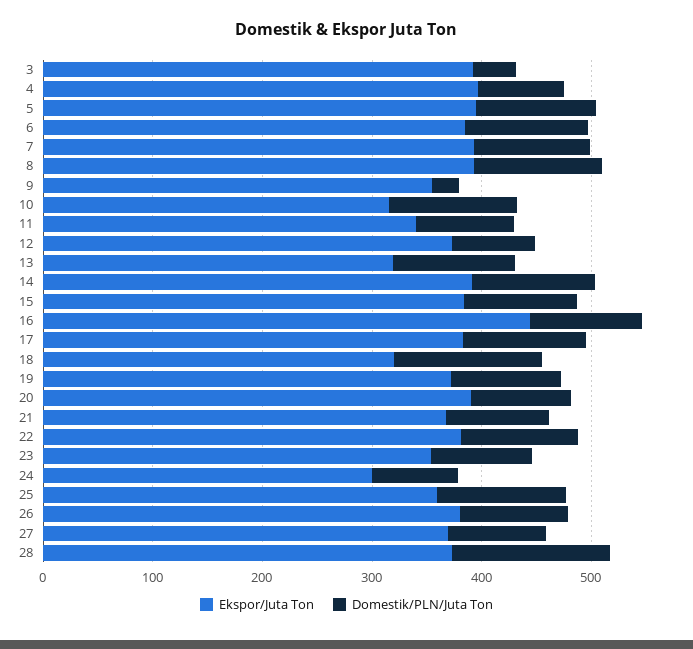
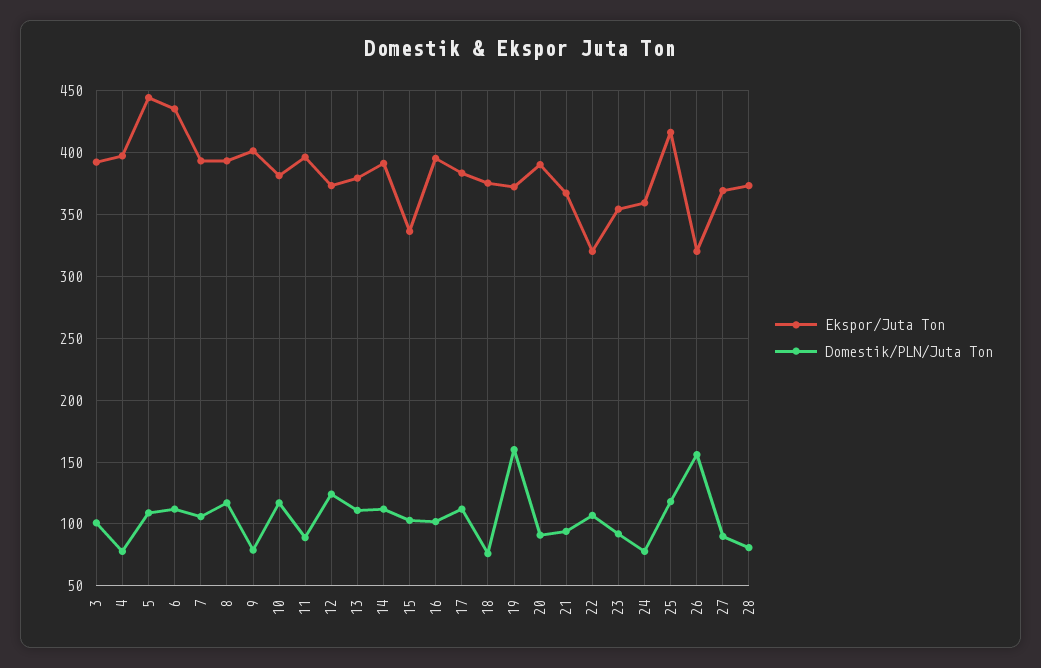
Domestik/PLN/Juta Ton, 3: 40 -> 100
Ekspor/Juta Ton, 5: 400 -> 445
Ekspor/Juta Ton, 6: 380 -> 435
Ekspor/Juta Ton, 9: 360 -> 400
Domestik/PLN/Juta Ton, 9: 20 -> 80
Ekspor/Juta Ton, 10: 320 -> 380
Ekspor/Juta Ton, 11: 340 -> 395
Domestik/PLN/Juta Ton, 12: 80 -> 125
Ekspor/Juta Ton, 13: 320 -> 380
Ekspor/Juta Ton, 15: 380 -> 335
Ekspor/Juta Ton, 16: 440 -> 395
Ekspor/Juta Ton, 18: 320 -> 375
Domestik/PLN/Juta Ton, 18: 140 -> 75
Domestik/PLN/Juta Ton, 19: 100 -> 160
Ekspor/Juta Ton, 22: 380 -> 320
Ekspor/Juta Ton, 24: 300 -> 360
Ekspor/Juta Ton, 25: 360 -> 415
Ekspor/Juta Ton, 26: 380 -> 320
Domestik/PLN/Juta Ton, 26: 100 -> 155
Domestik/PLN/Juta Ton, 28: 140 -> 80

